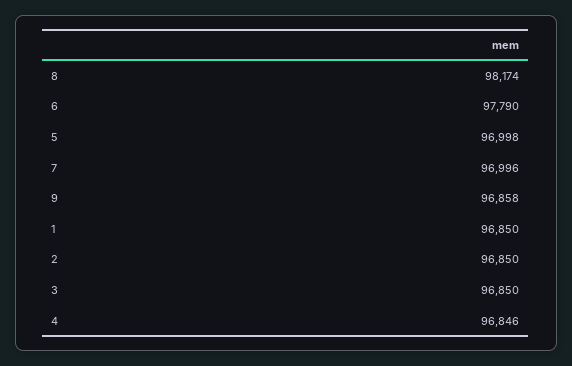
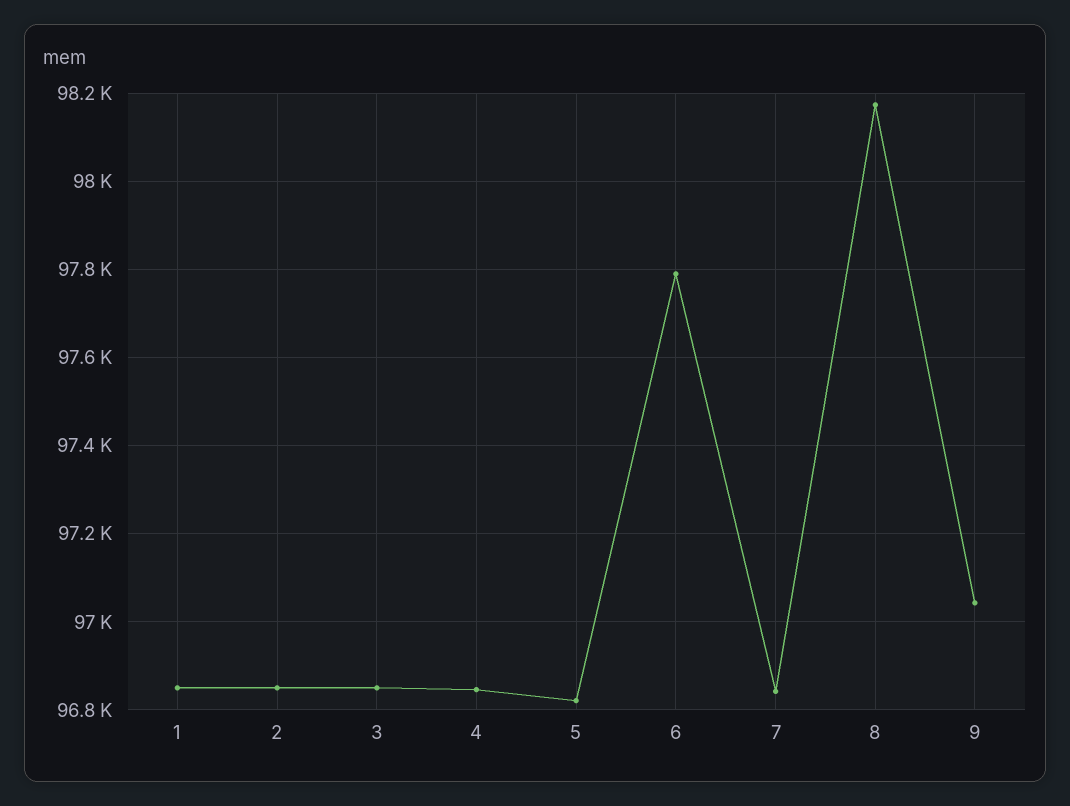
5: 96998 -> 96820
7: 96996 -> 96840
9: 96858 -> 97040

